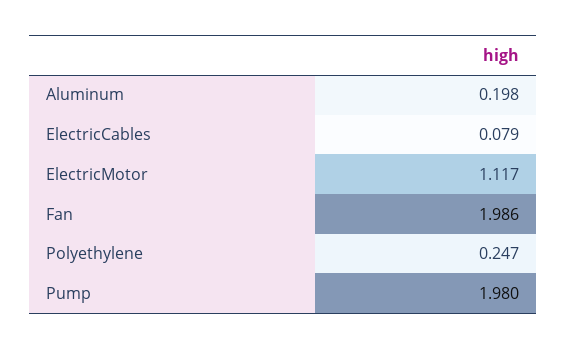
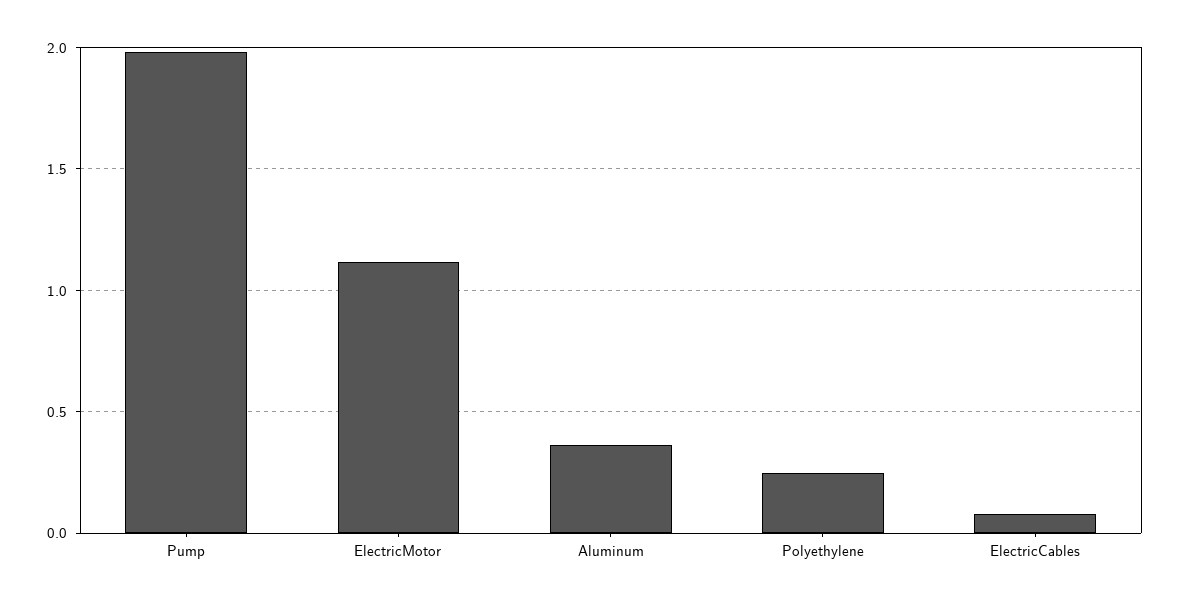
Aluminum: 0.198 -> 0.35
Fan: 1.986 -> none

